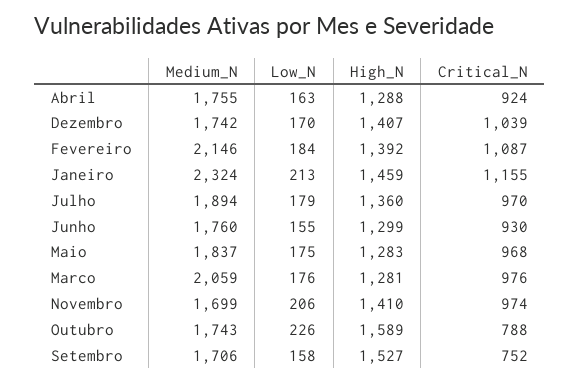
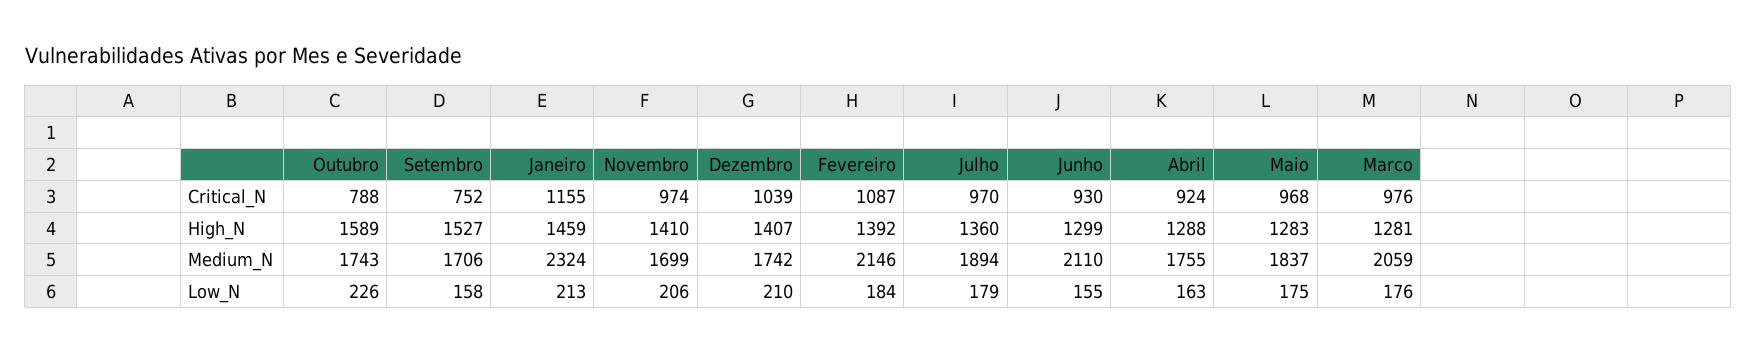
Low_N, Dezembro: 170 -> 210
Medium_N, Junho: 1760 -> 2110

